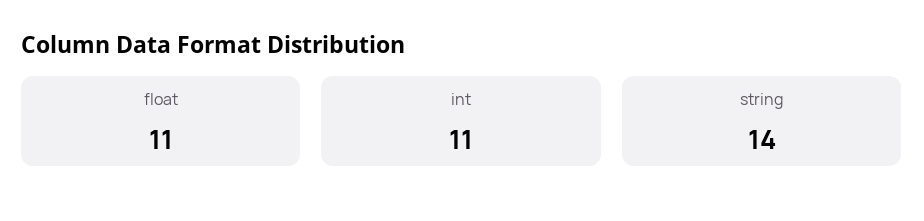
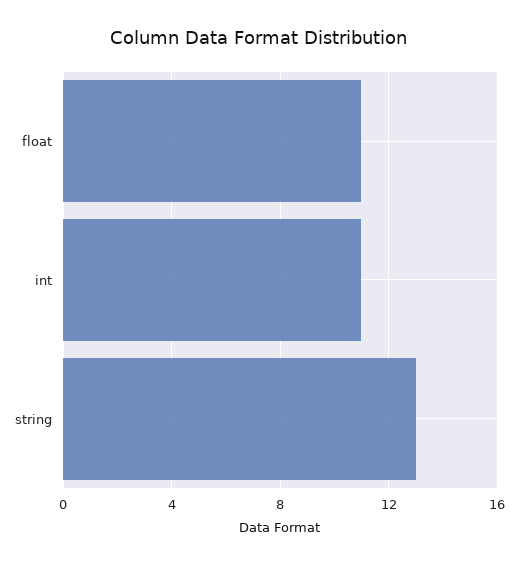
string: 14 -> 13

